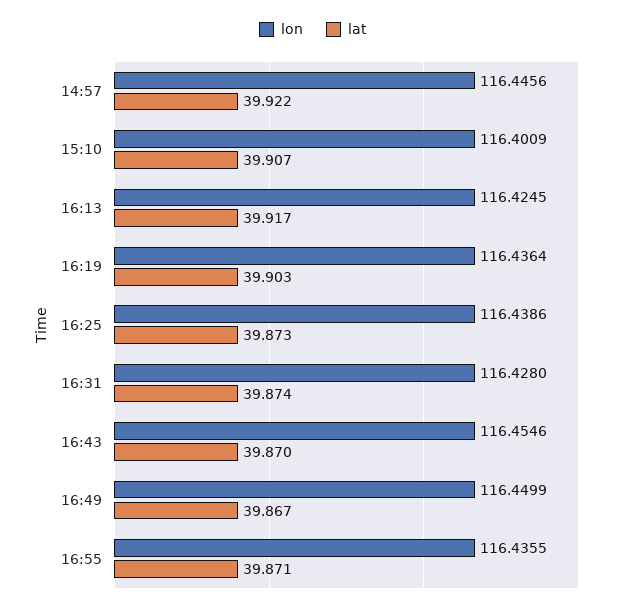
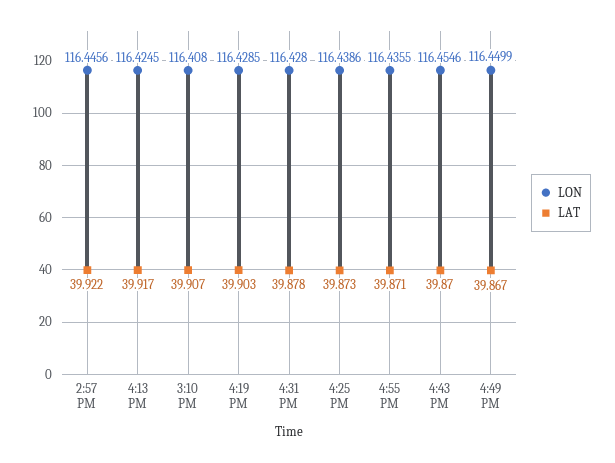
lon, 15:10: 116.4009 -> 116.408
lon, 16:19: 116.4364 -> 116.4285
lat, 16:31: 39.874 -> 39.878

